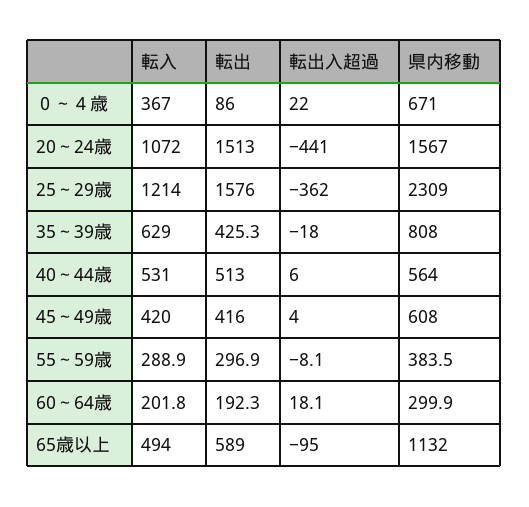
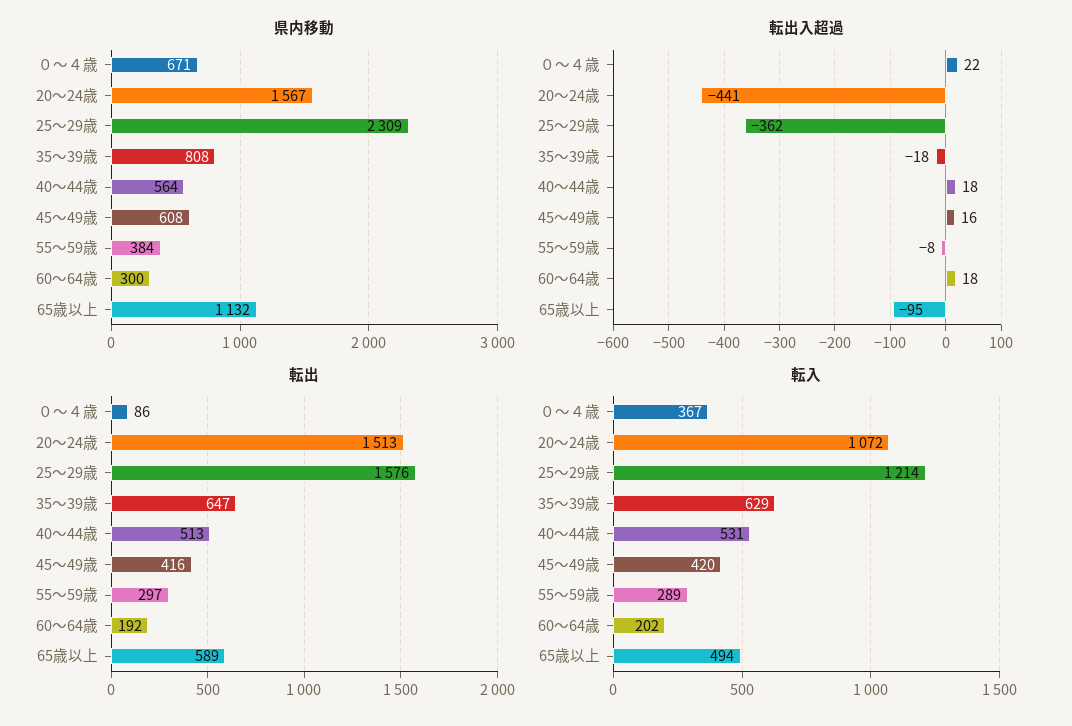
転出, 35～39歳: 425.3 -> 647
転出入超過, 40～44歳: 6 -> 18
転出入超過, 45～49歳: 4 -> 16

